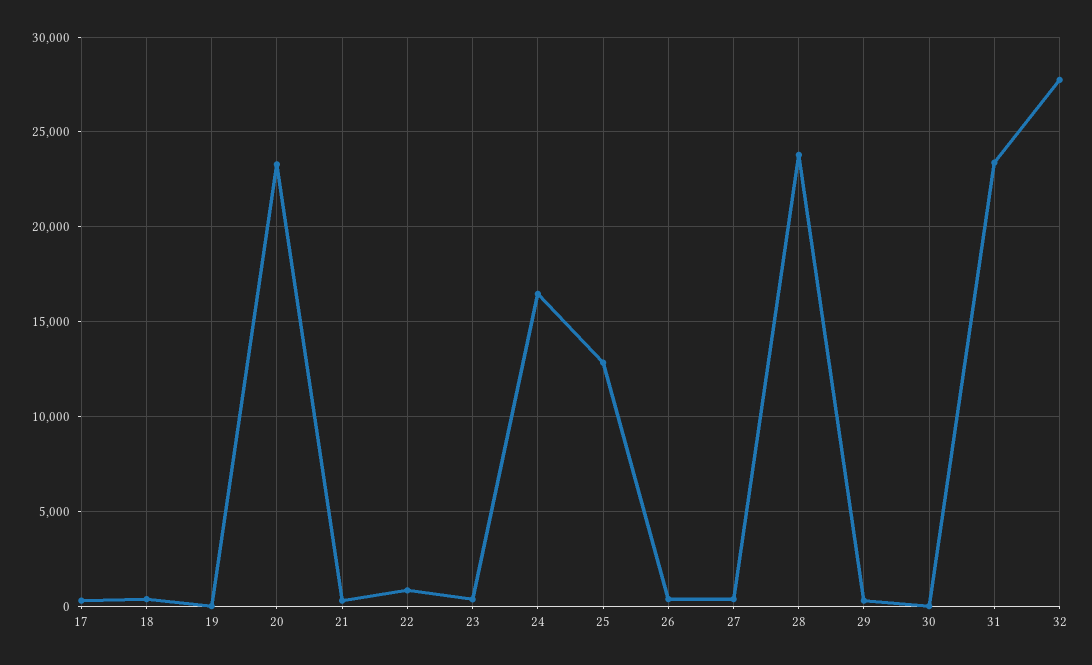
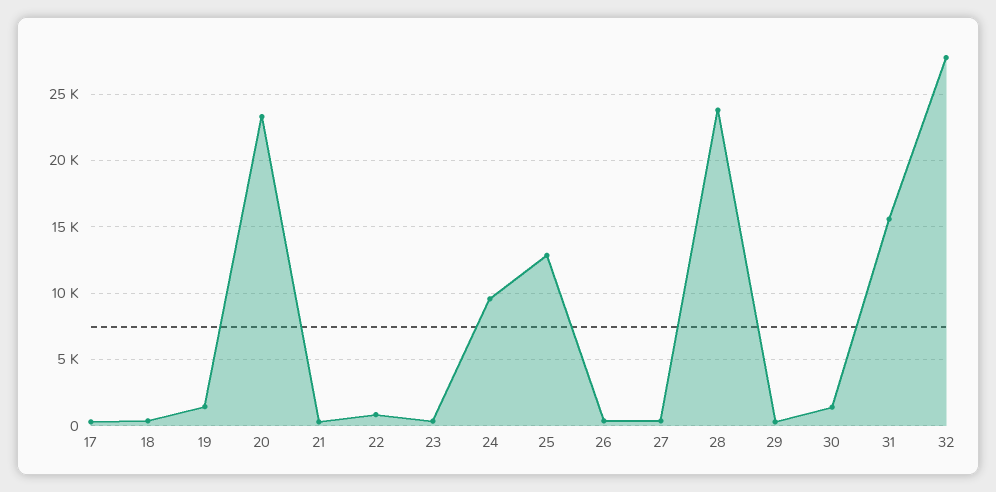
19: 0 -> 1500
24: 16500 -> 9500
30: 0 -> 1500
31: 23500 -> 15500

